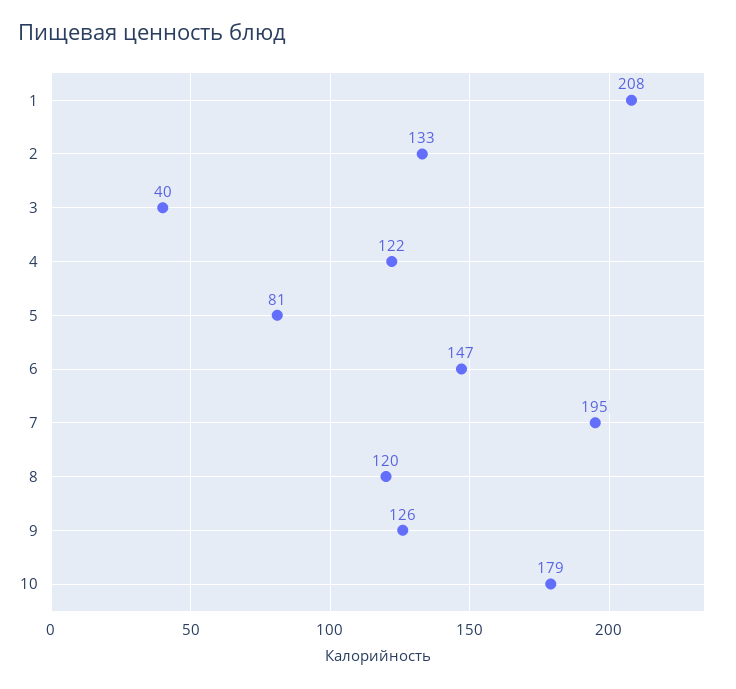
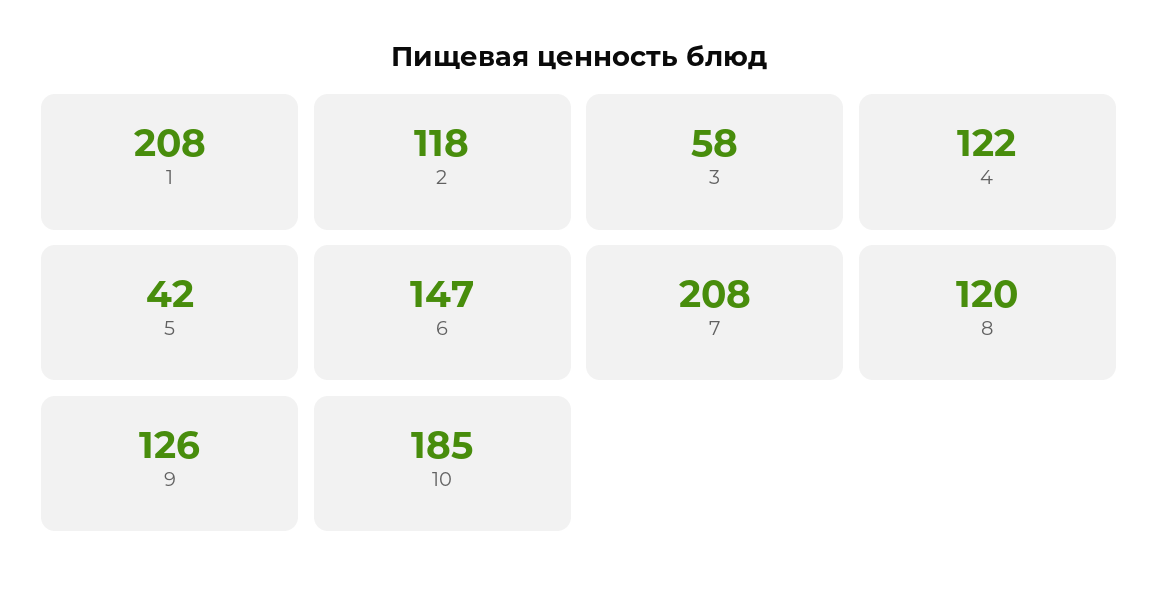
2: 133 -> 118
3: 40 -> 58
5: 81 -> 42
7: 195 -> 208
10: 179 -> 185

